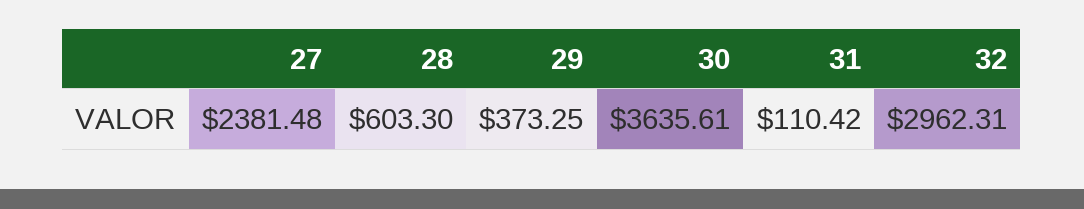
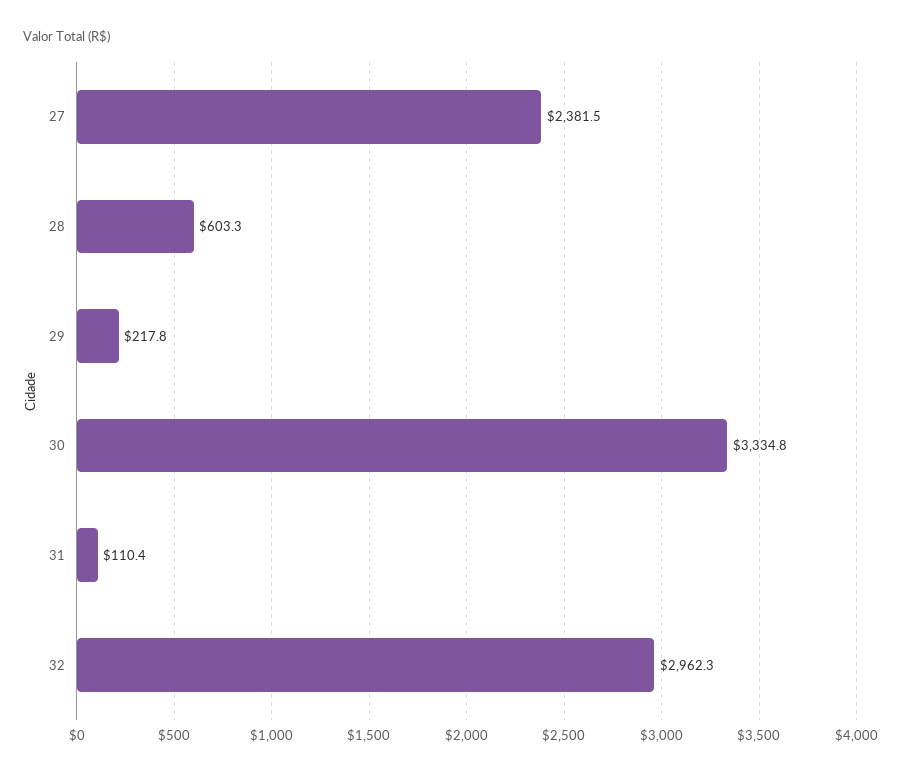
29: 373.25 -> 217.8
30: 3635.61 -> 3334.8

